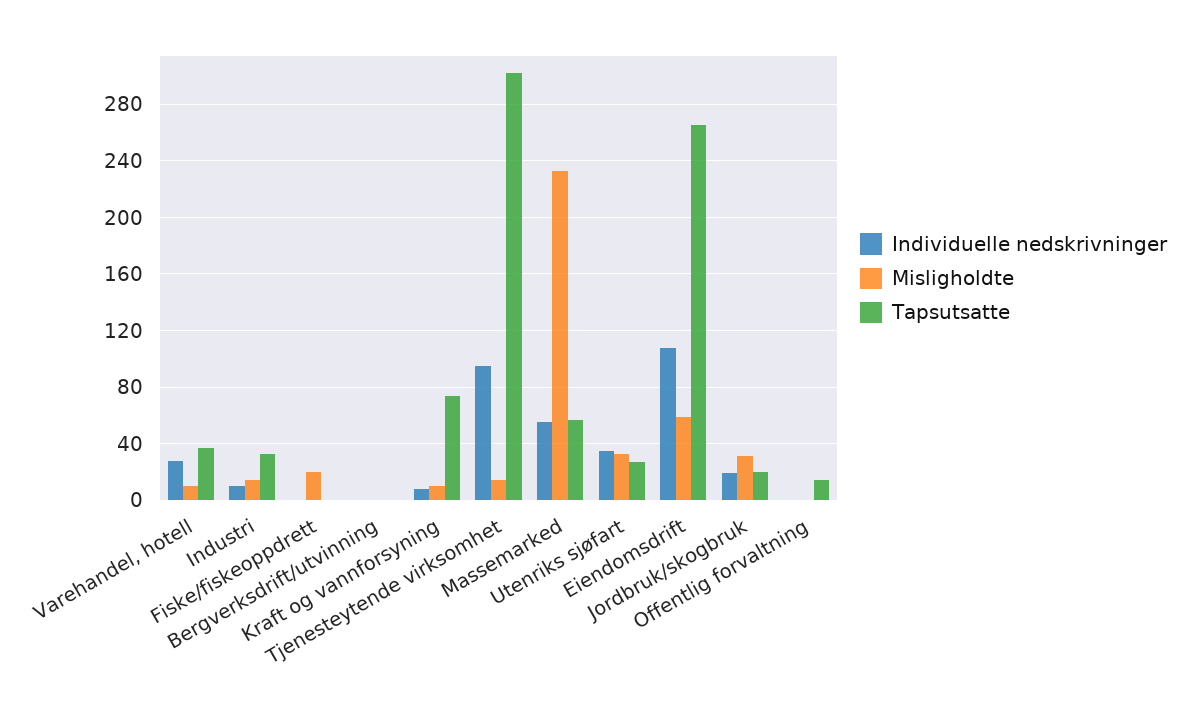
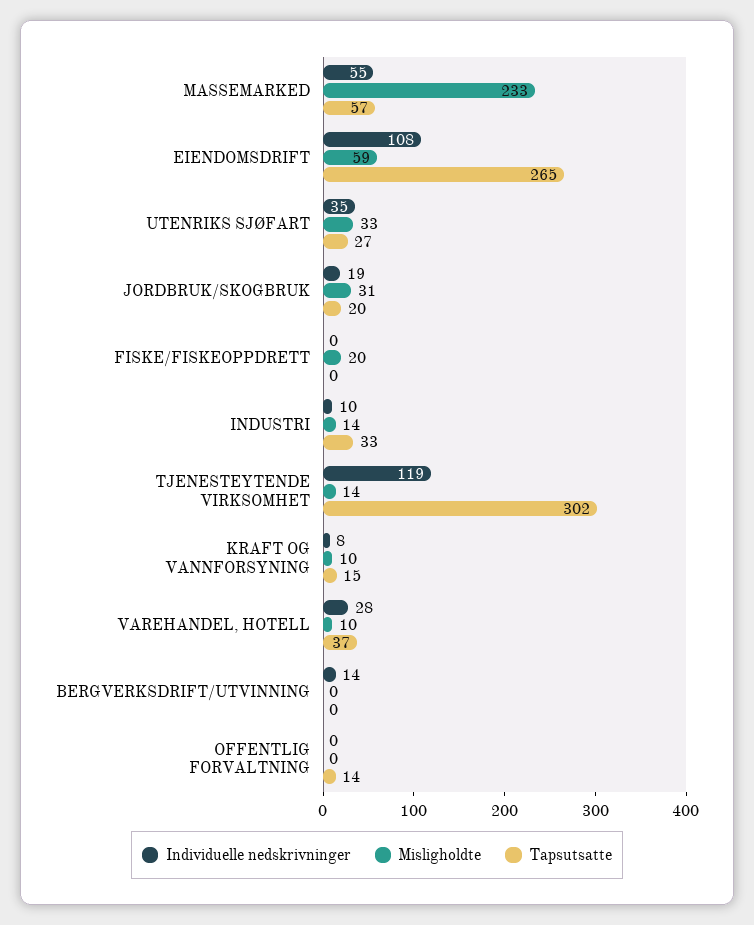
Individuelle nedskrivninger, Bergverksdrift/utvinning: 0 -> 14
Tapsutsatte, Kraft og vannforsyning: 75 -> 15
Individuelle nedskrivninger, Tjenesteytende virksomhet: 95 -> 119

